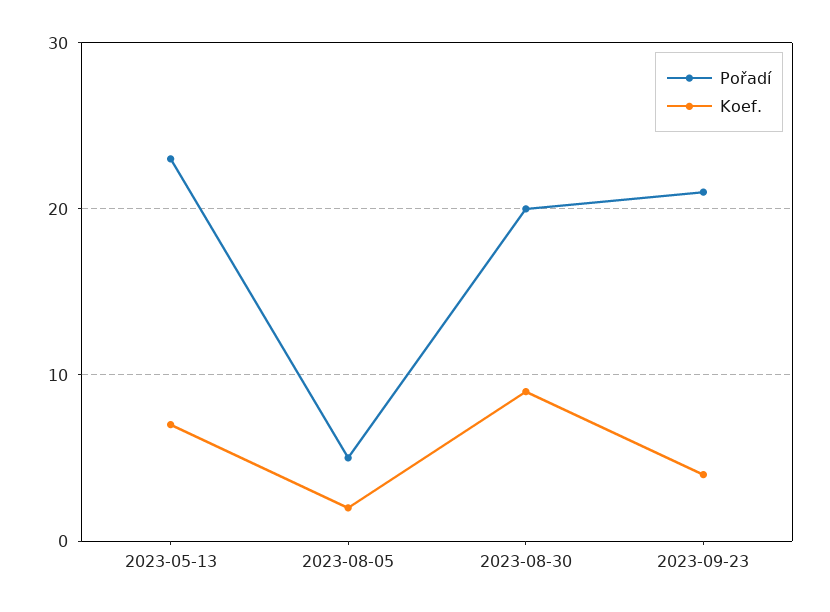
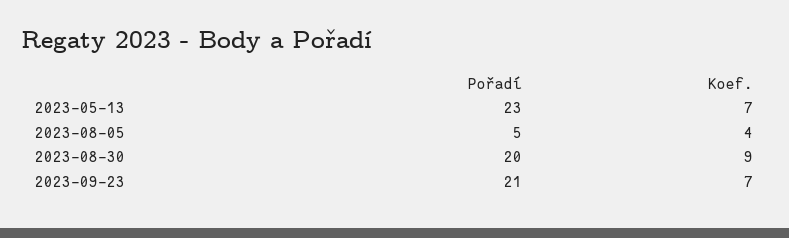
Koef., 2023-08-05: 2 -> 4
Koef., 2023-09-23: 4 -> 7

